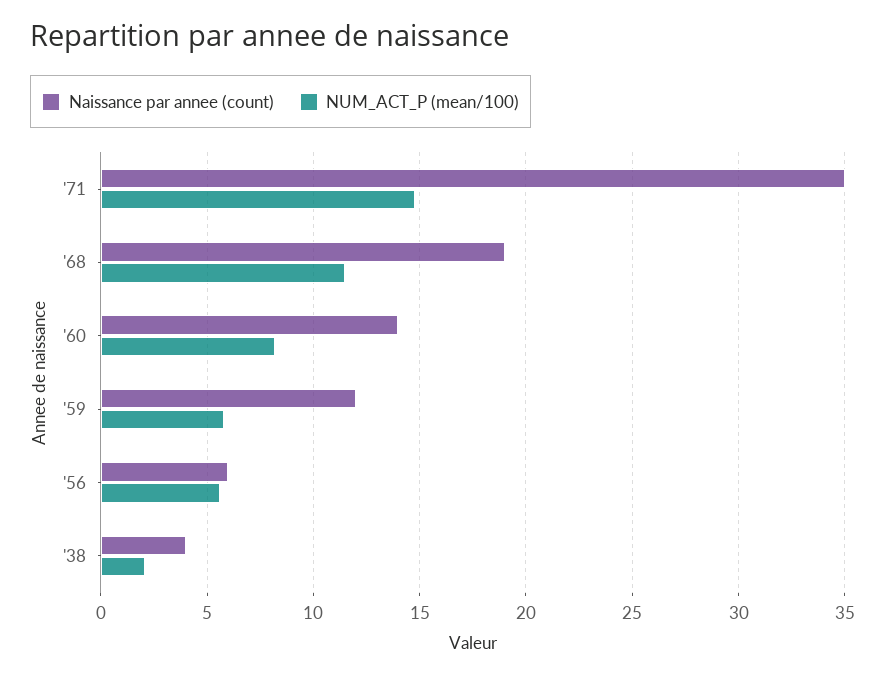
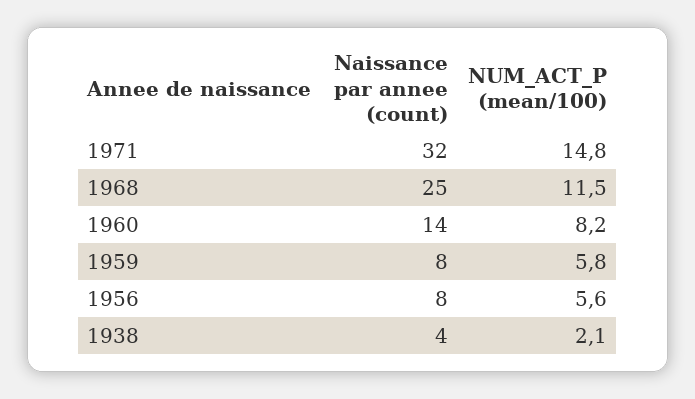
Naissance par annee (count), '71: 35 -> 32
Naissance par annee (count), '68: 19 -> 25
Naissance par annee (count), '59: 12 -> 8
Naissance par annee (count), '56: 6 -> 8

